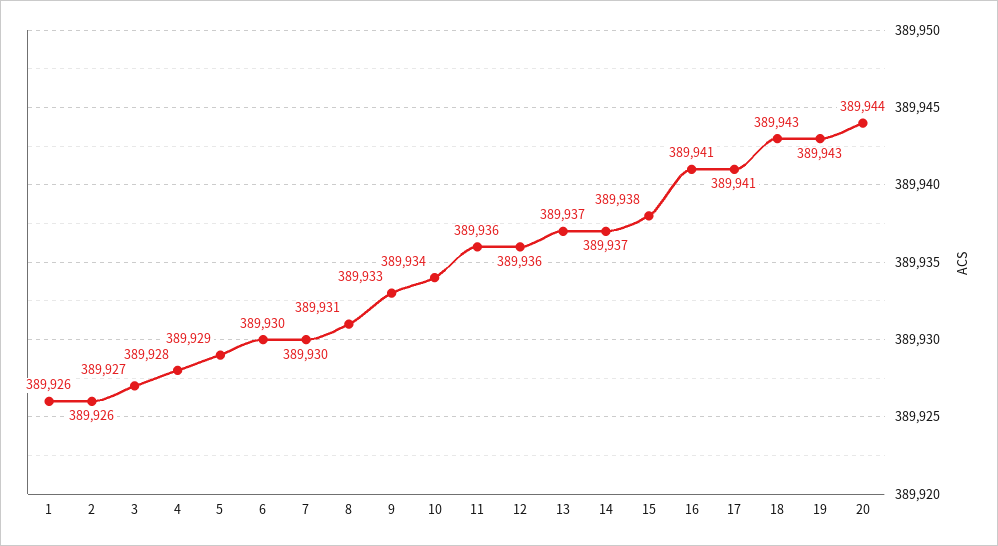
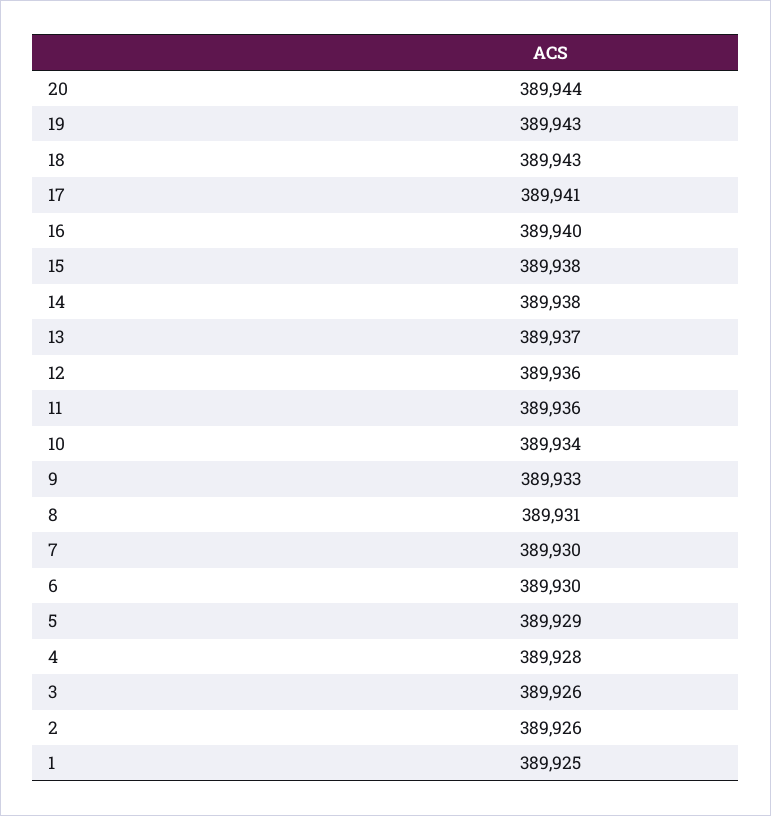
1: 389926 -> 389925
3: 389927 -> 389926
14: 389937 -> 389938
16: 389941 -> 389940

